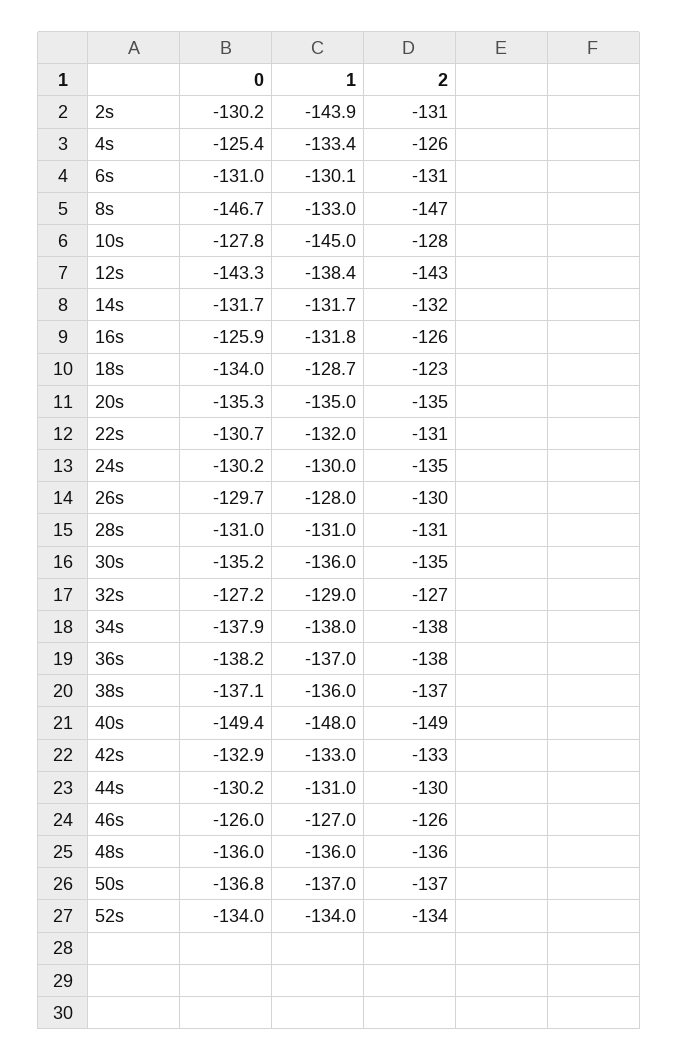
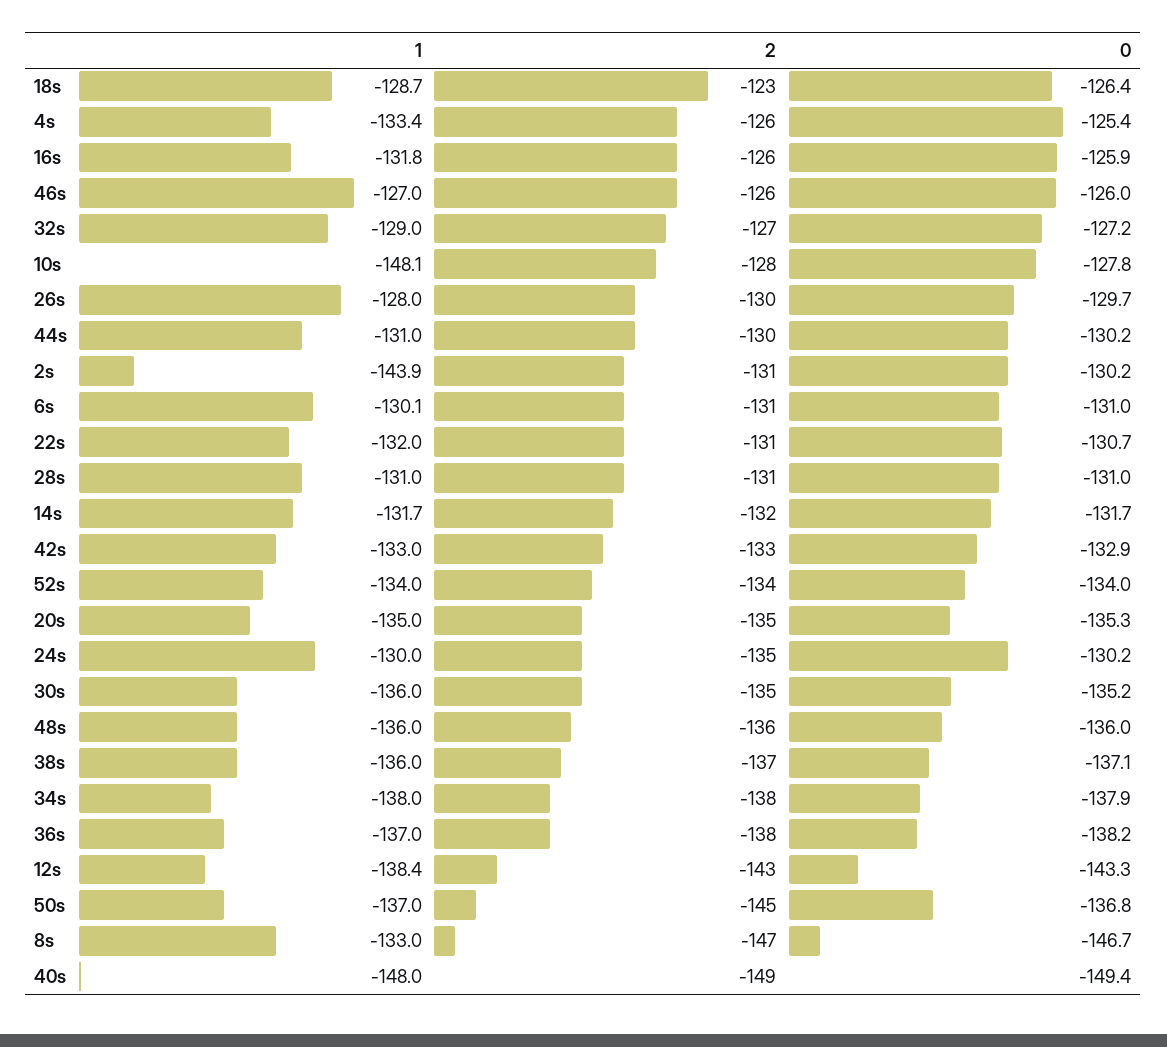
1, 10s: -145 -> -148.1
0, 18s: -134 -> -126.4
2, 50s: -137 -> -145

